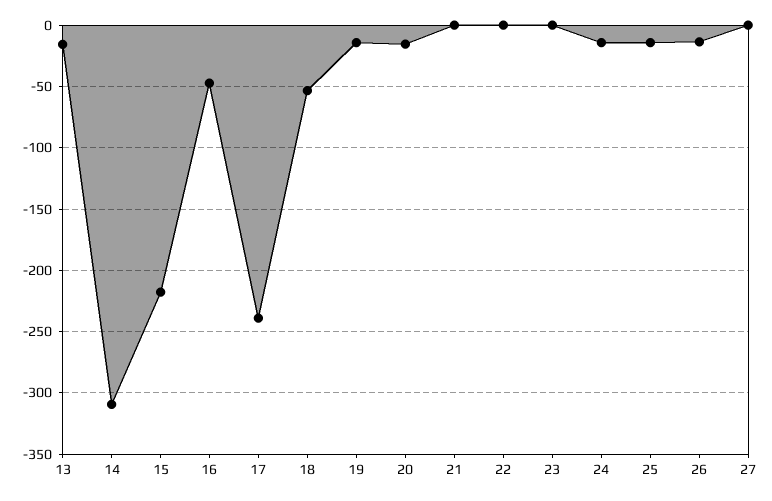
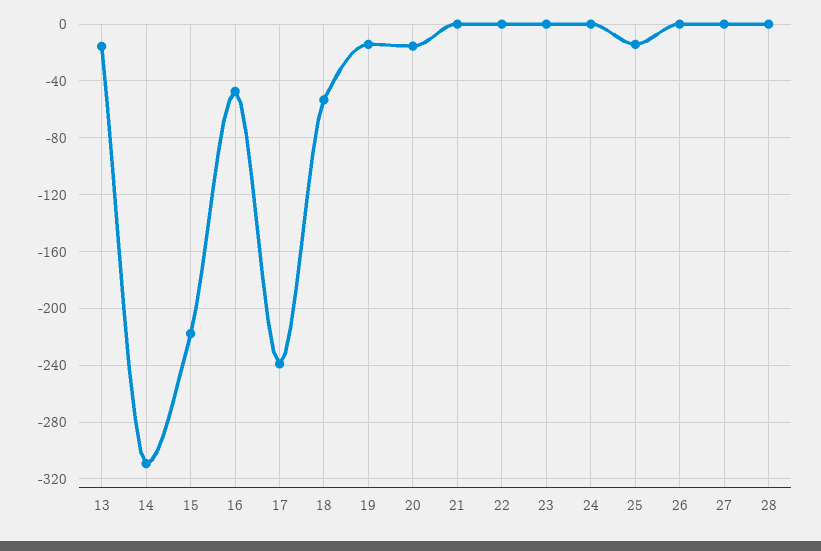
24: -15 -> 0
26: -15 -> 0
28: none -> 0

